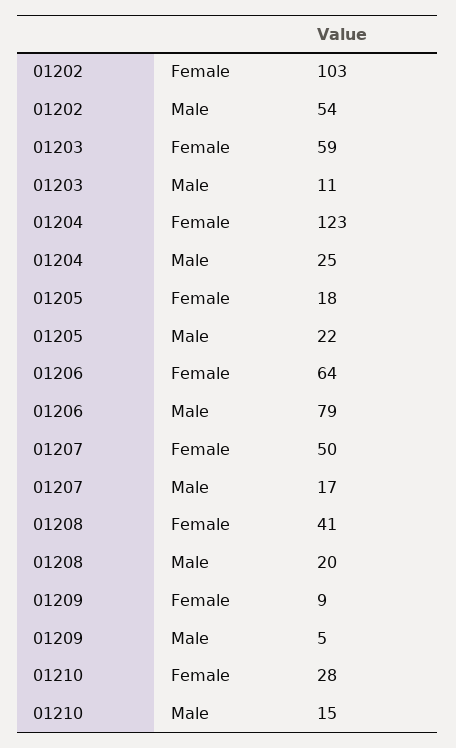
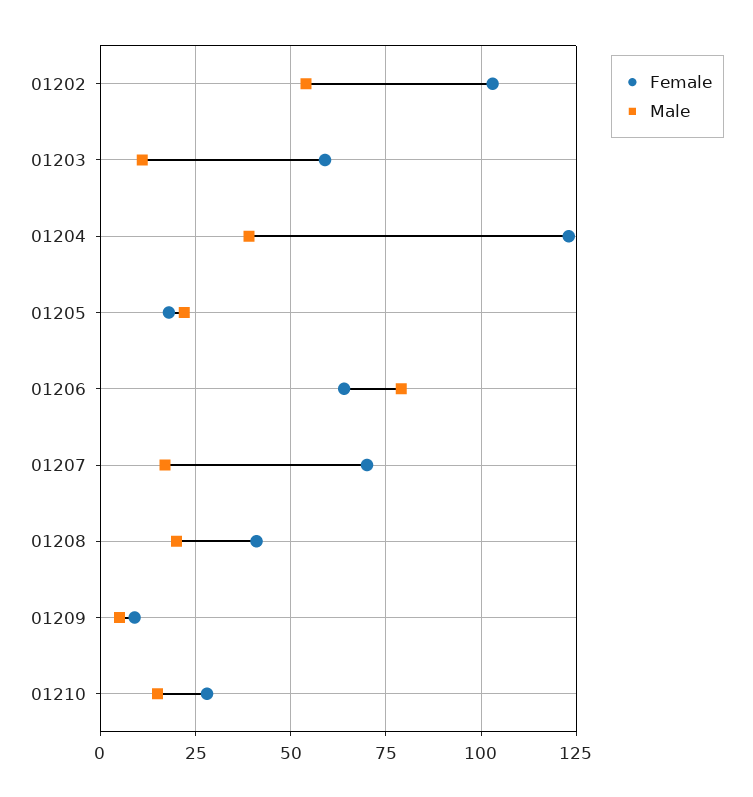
Male, 01204: 25 -> 40
Female, 01207: 50 -> 70

